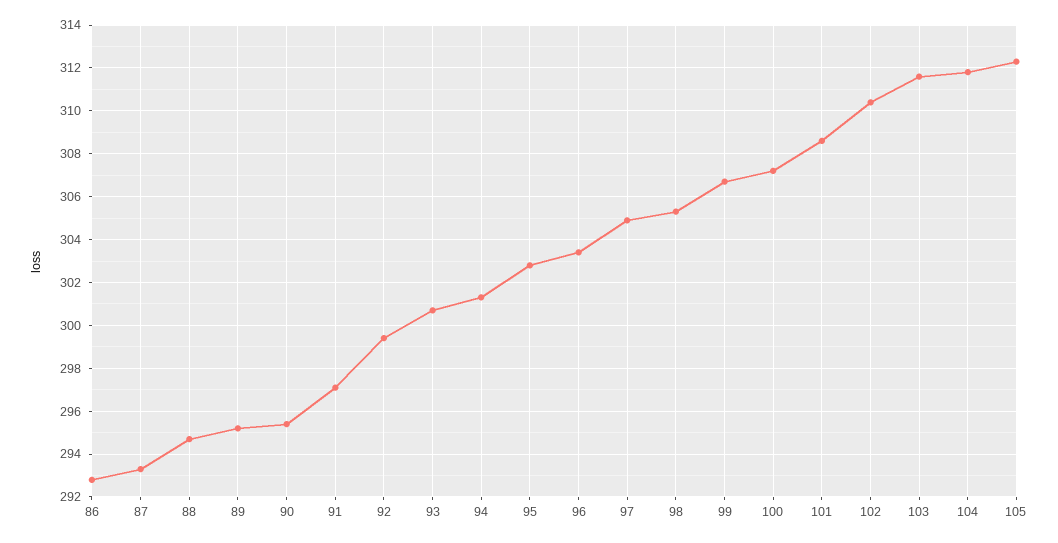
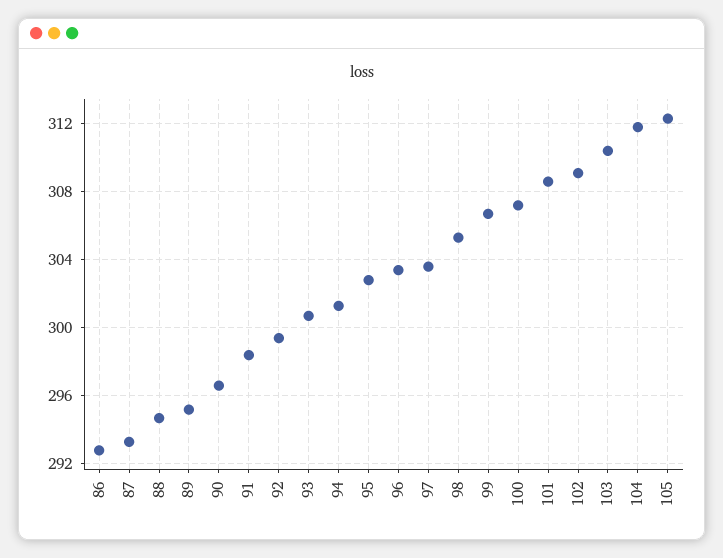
90: 295.5 -> 296.5
91: 297 -> 298.5
97: 305 -> 303.5
102: 310.5 -> 309
103: 311.5 -> 310.5

